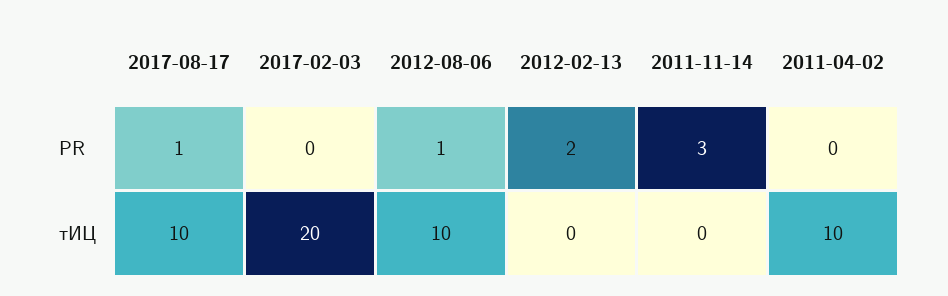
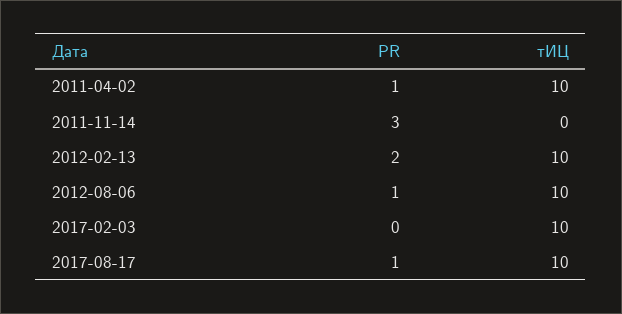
2011-04-02, PR: 0 -> 1
2017-02-03, тИЦ: 20 -> 10
2012-02-13, тИЦ: 0 -> 10

